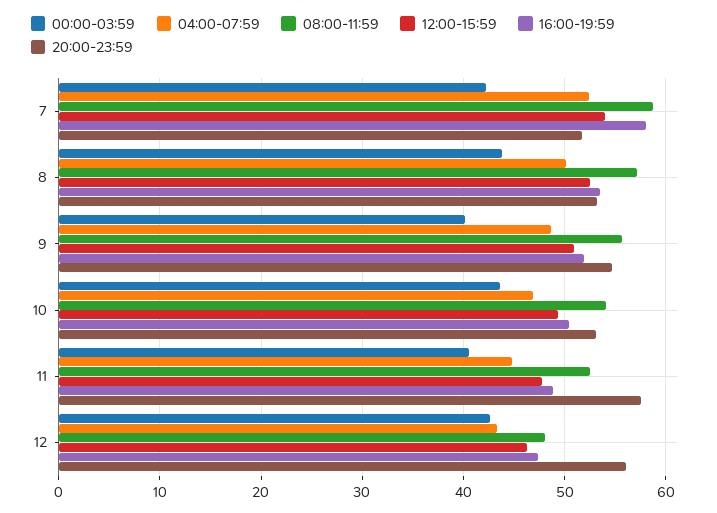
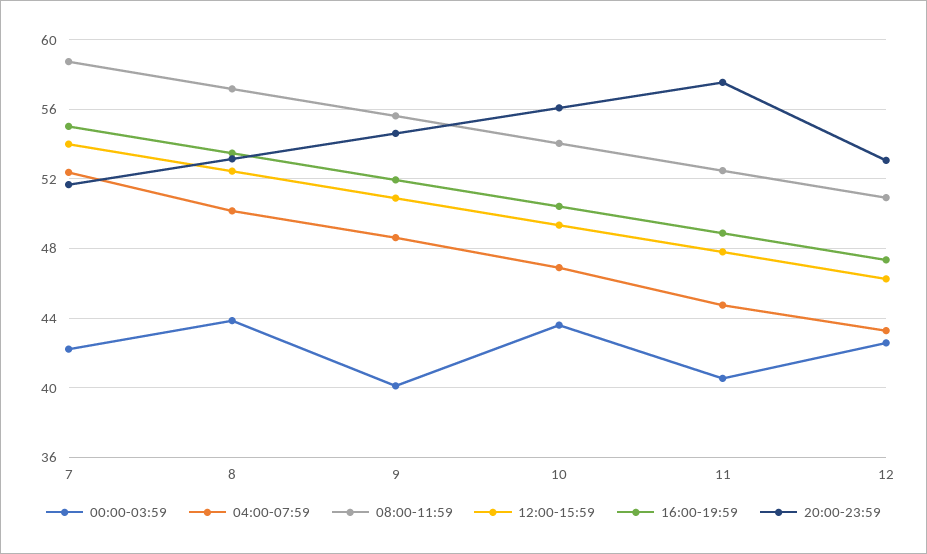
16:00-19:59, 7: 58 -> 55
20:00-23:59, 10: 53 -> 56
08:00-11:59, 12: 48 -> 51
20:00-23:59, 12: 56 -> 53

